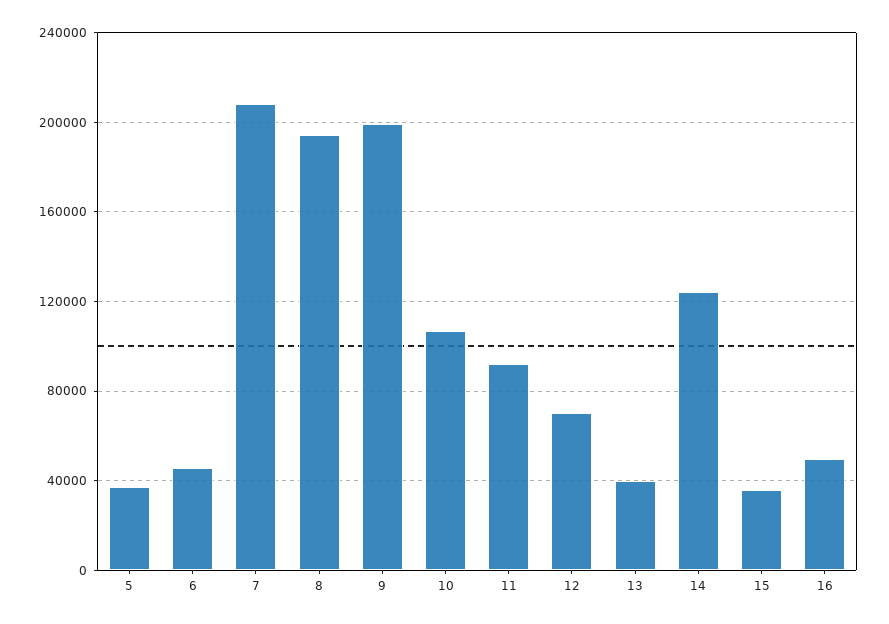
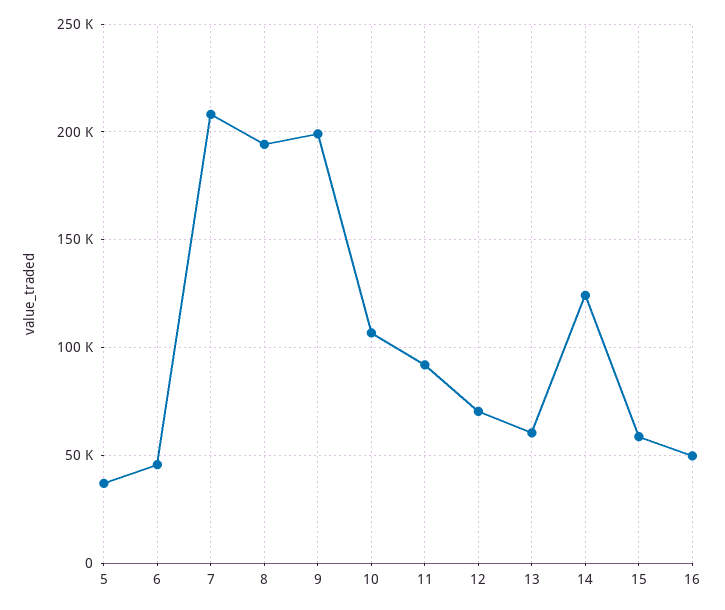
13: 40000 -> 60000
15: 35000 -> 60000

